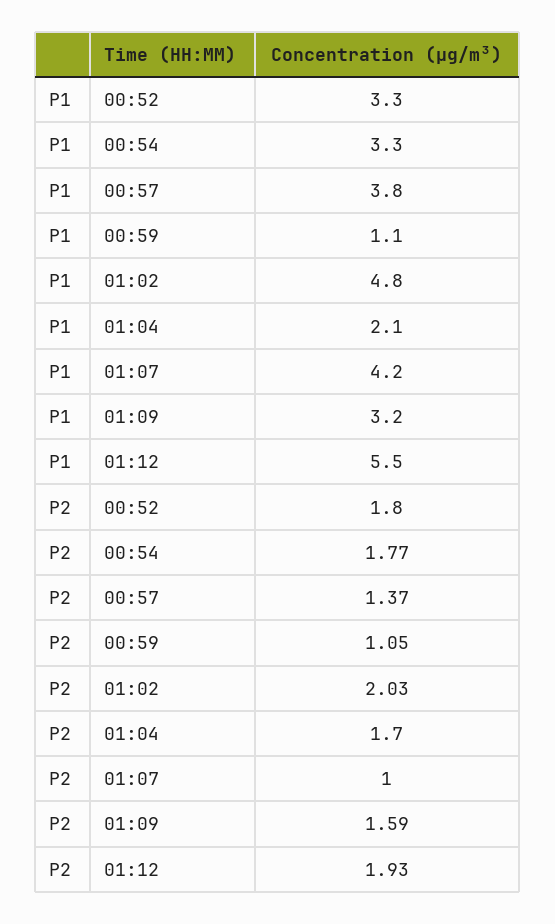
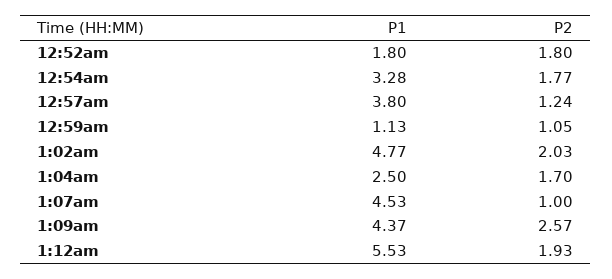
P1, 00:52: 3.3 -> 1.8
P1, 01:04: 2.1 -> 2.5
P1, 01:07: 4.2 -> 4.53
P1, 01:09: 3.2 -> 4.37
P2, 00:57: 1.37 -> 1.24
P2, 01:09: 1.59 -> 2.57

